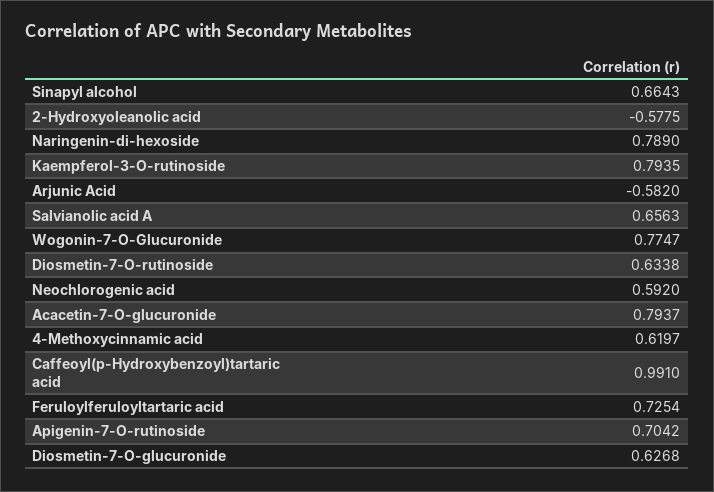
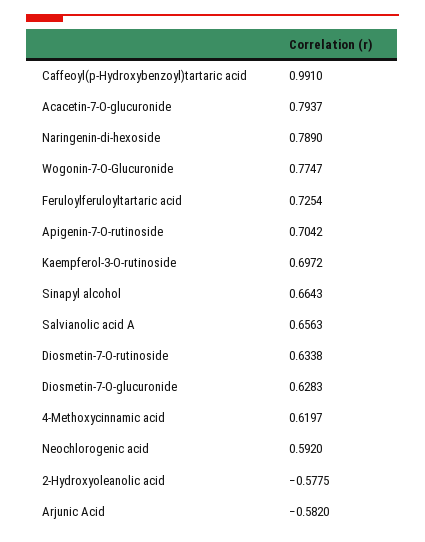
Kaempferol-3-O-rutinoside: 0.7935 -> 0.6972
Diosmetin-7-O-glucuronide: 0.6268 -> 0.6283

